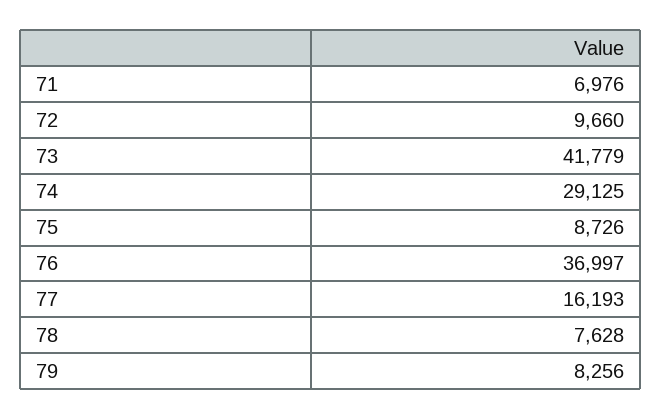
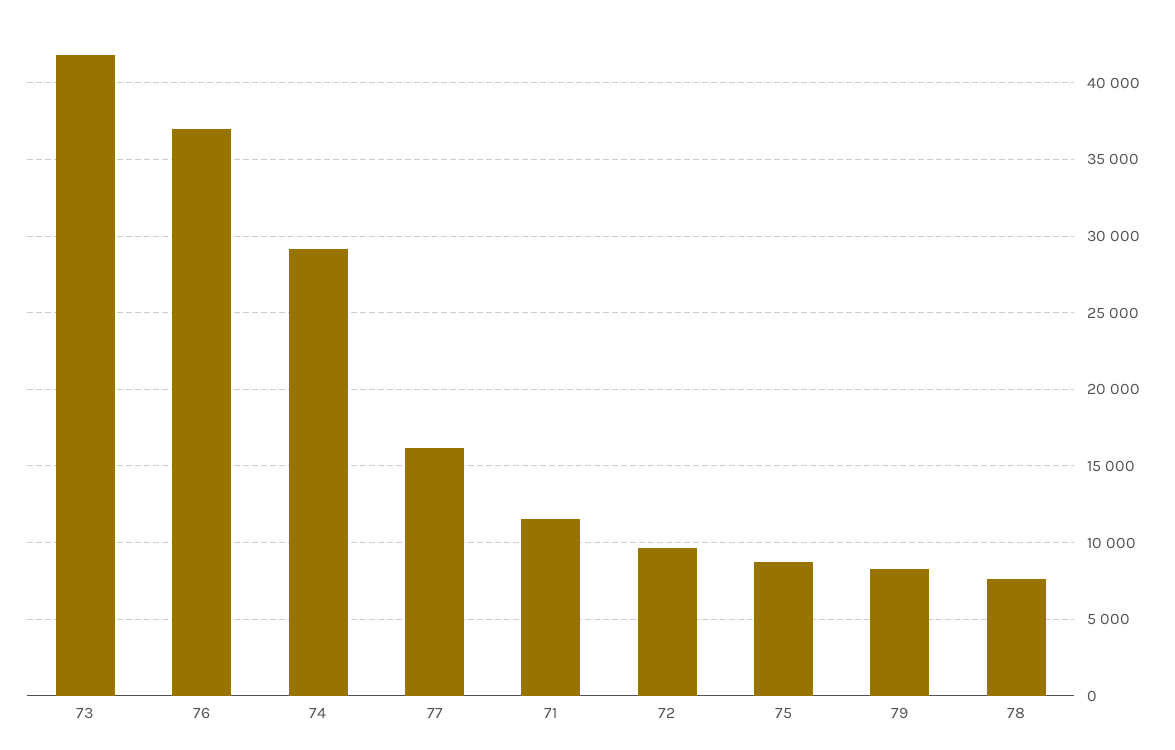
71: 6976 -> 11500

